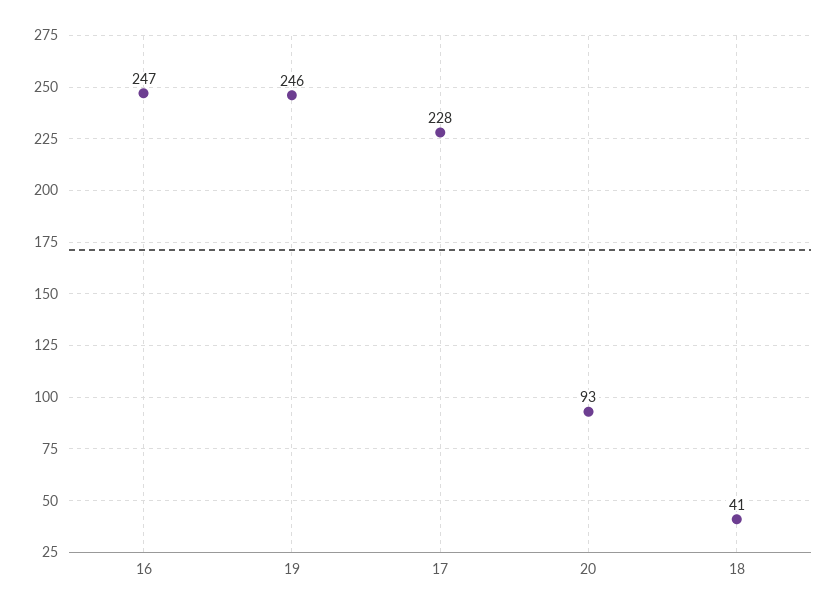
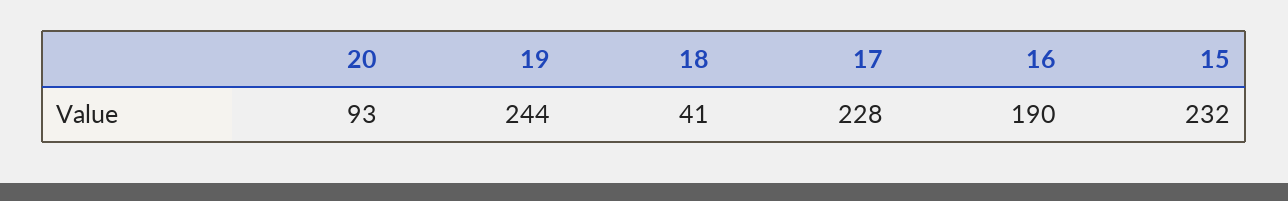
16: 247 -> 190
19: 246 -> 244
15: none -> 232

